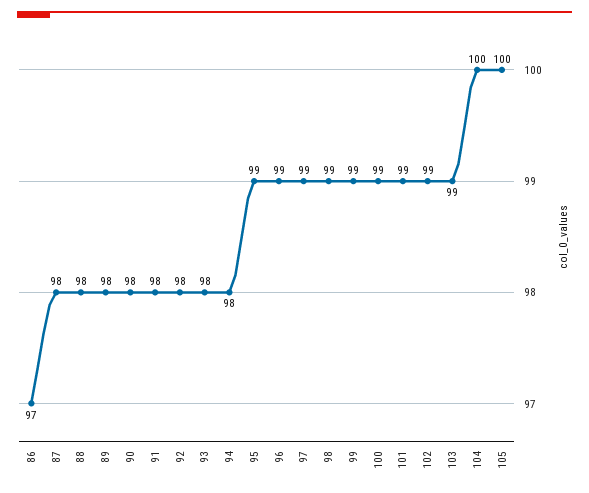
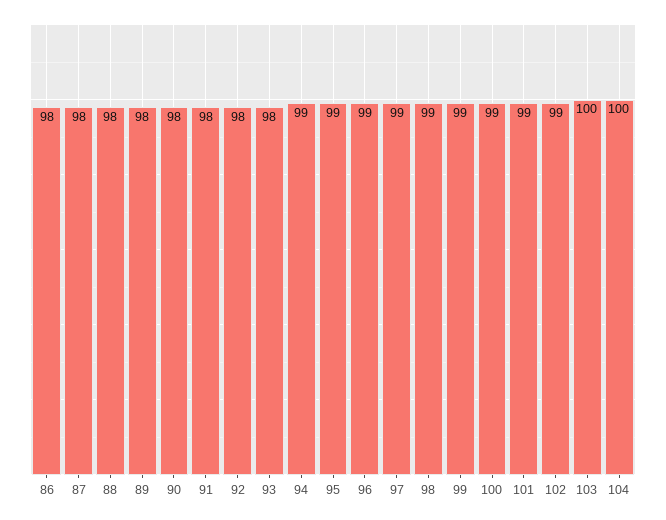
86: 97 -> 98
94: 98 -> 99
103: 99 -> 100
105: 100 -> none

